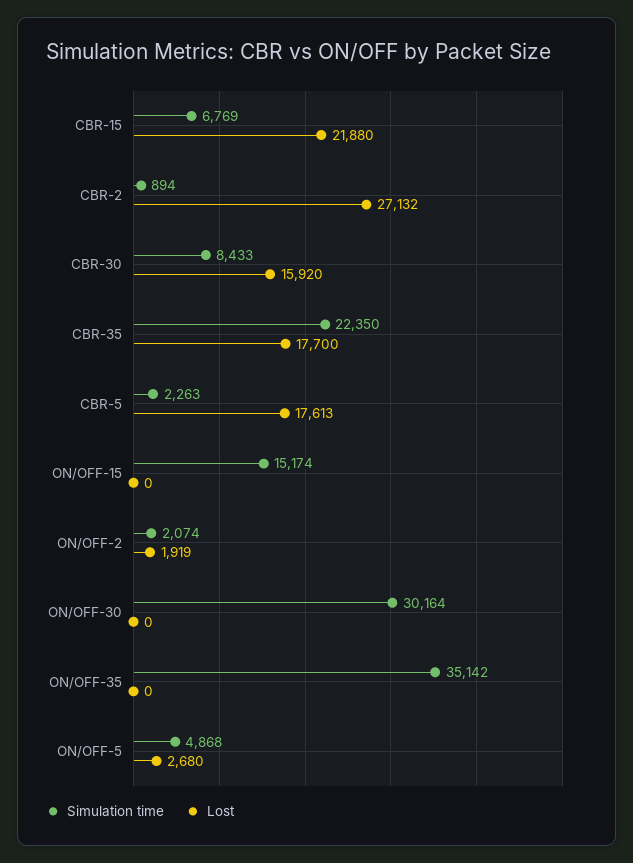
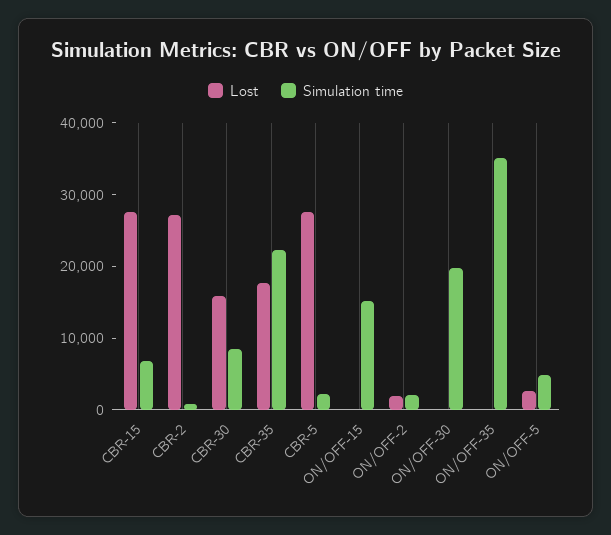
Lost, CBR-15: 21880 -> 28000
Lost, CBR-5: 17613 -> 28000
Simulation time, ON/OFF-30: 30164 -> 20000

